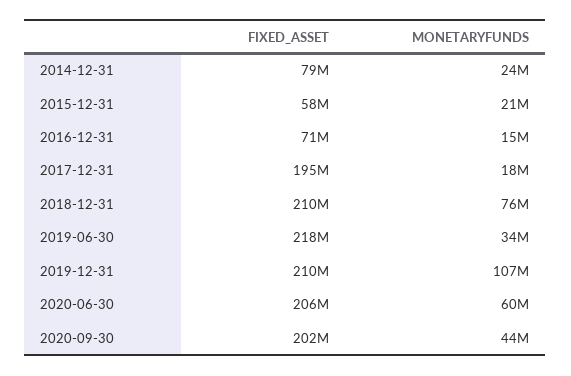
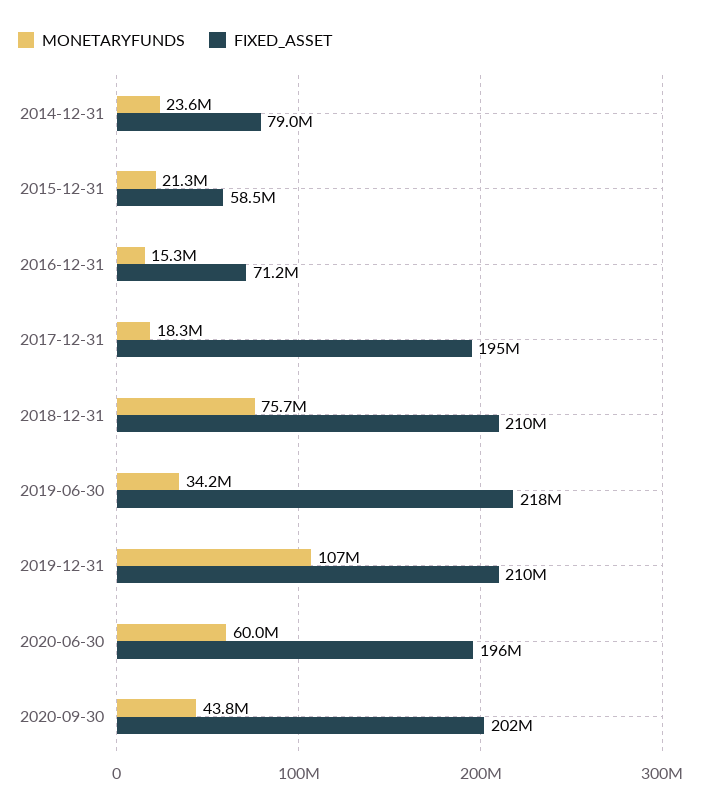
FIXED_ASSET, 2020-06-30: 206000000 -> 196000000

